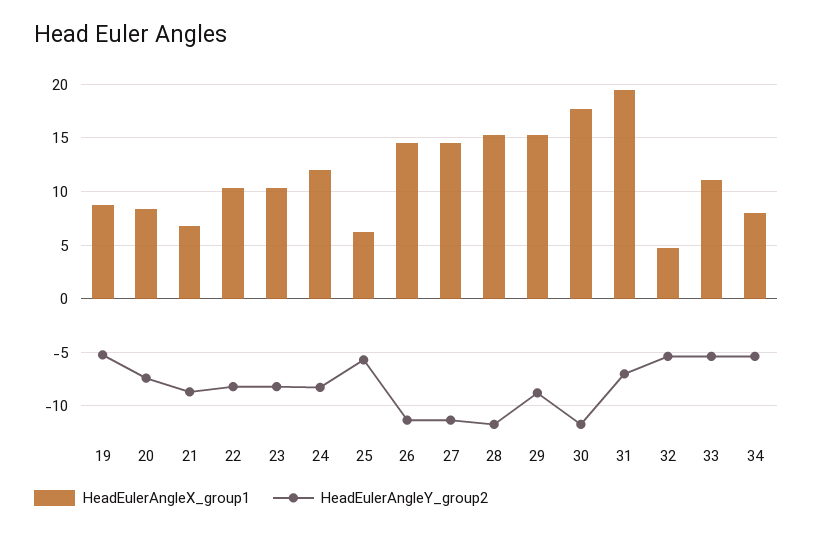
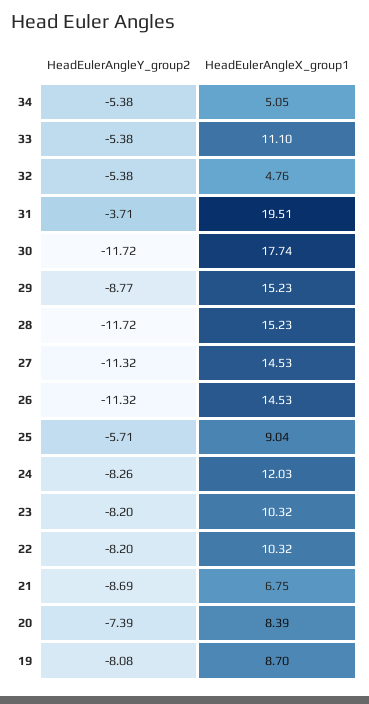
HeadEulerAngleY_group2, 19: -5 -> -8.08
HeadEulerAngleX_group1, 25: 6 -> 9.04
HeadEulerAngleY_group2, 31: -7 -> -3.71
HeadEulerAngleX_group1, 34: 8 -> 5.05

